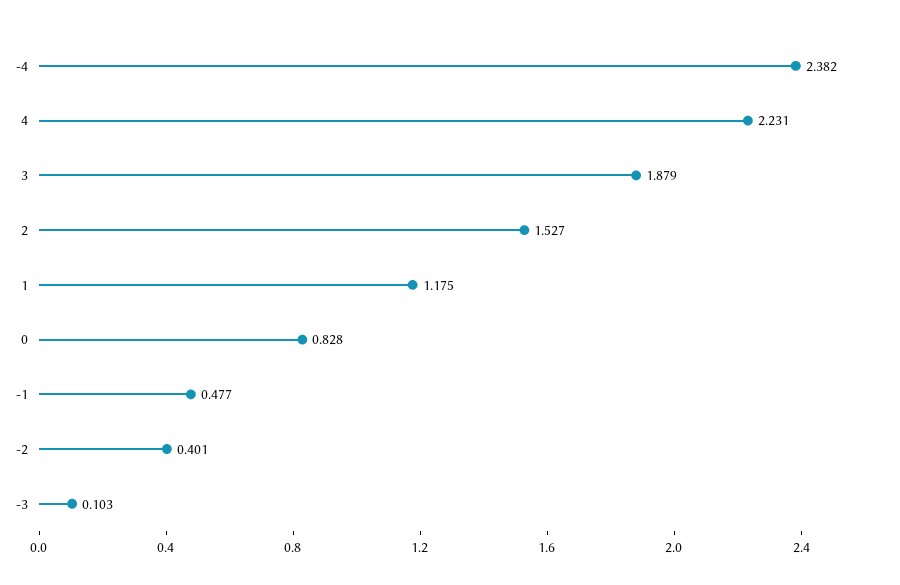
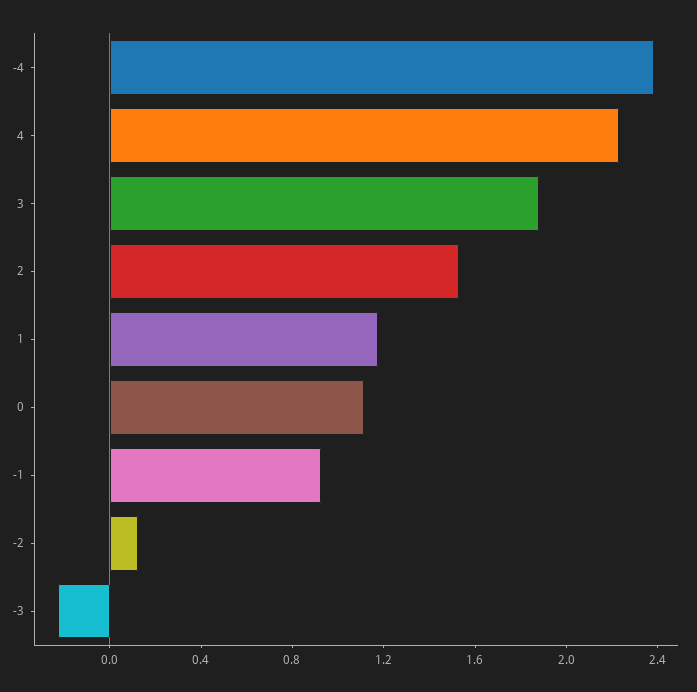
0: 0.828 -> 1.1
-1: 0.477 -> 0.9
-2: 0.401 -> 0.1
-3: 0.103 -> -0.2

